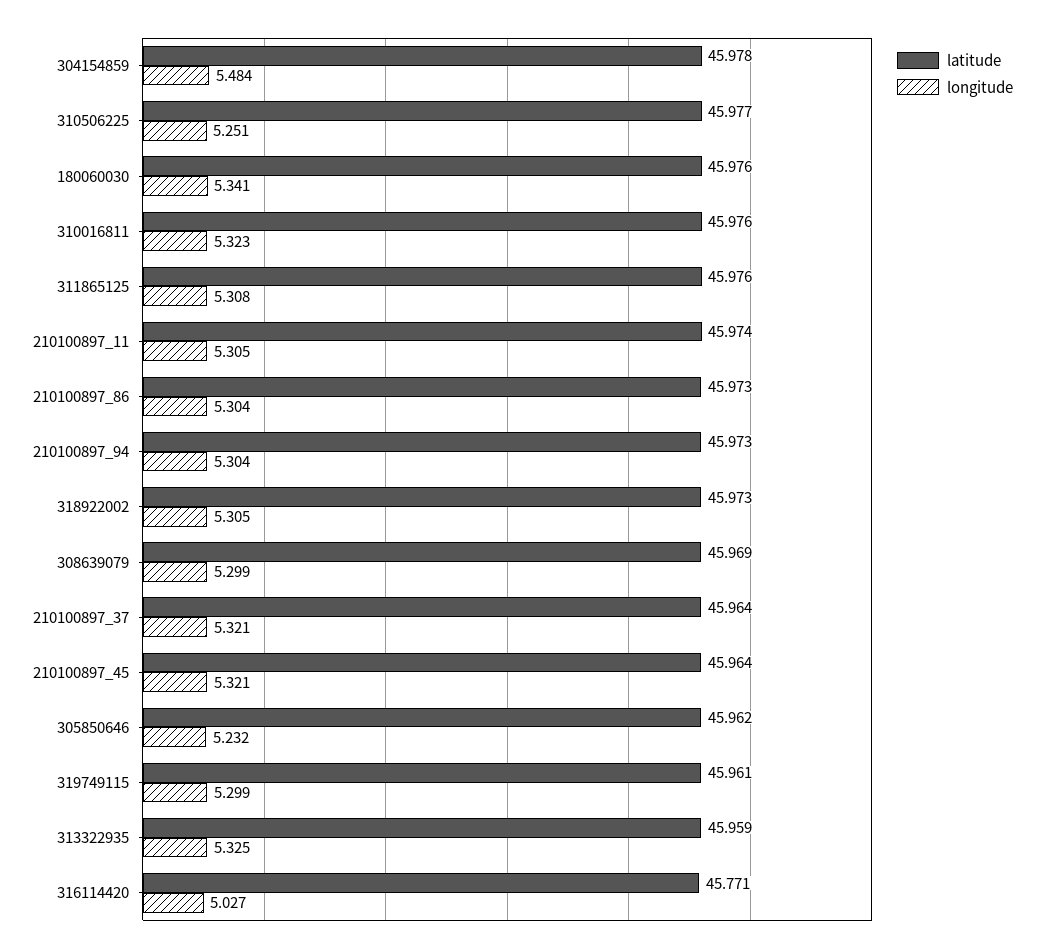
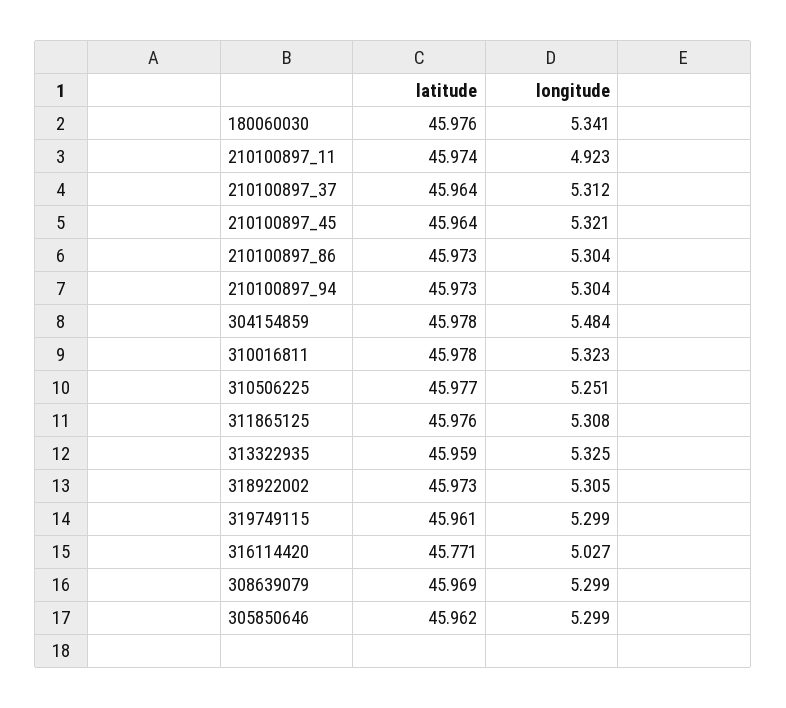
latitude, 310016811: 45.976 -> 45.978
longitude, 210100897_11: 5.305 -> 4.923
longitude, 210100897_37: 5.321 -> 5.312
longitude, 305850646: 5.232 -> 5.299

